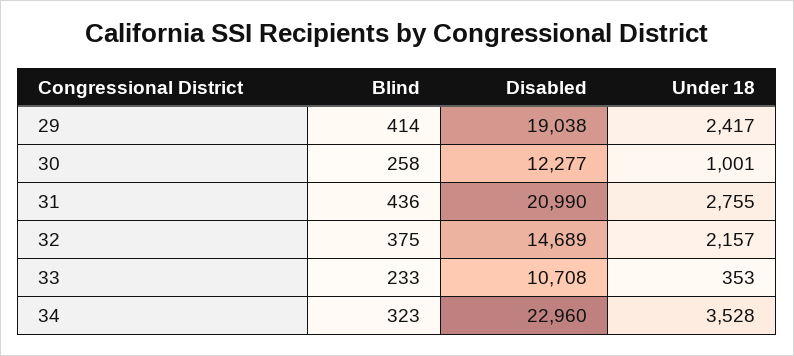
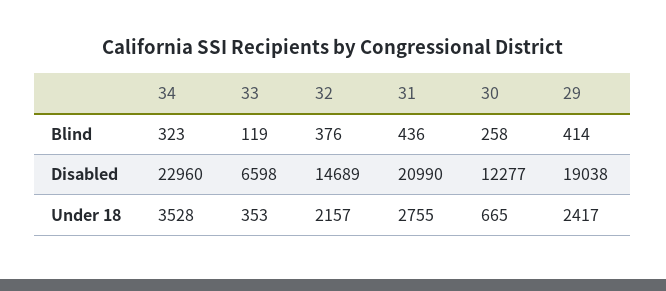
Under 18, 30: 1001 -> 665
Blind, 32: 375 -> 376
Blind, 33: 233 -> 119
Disabled, 33: 10708 -> 6598

